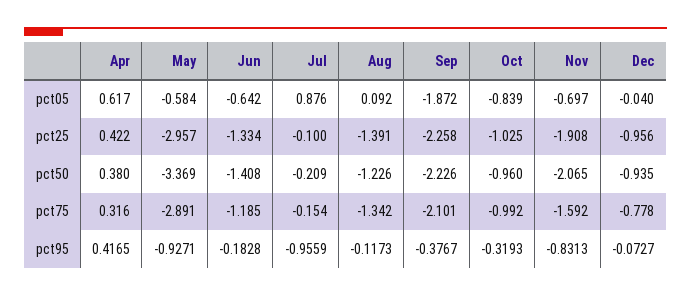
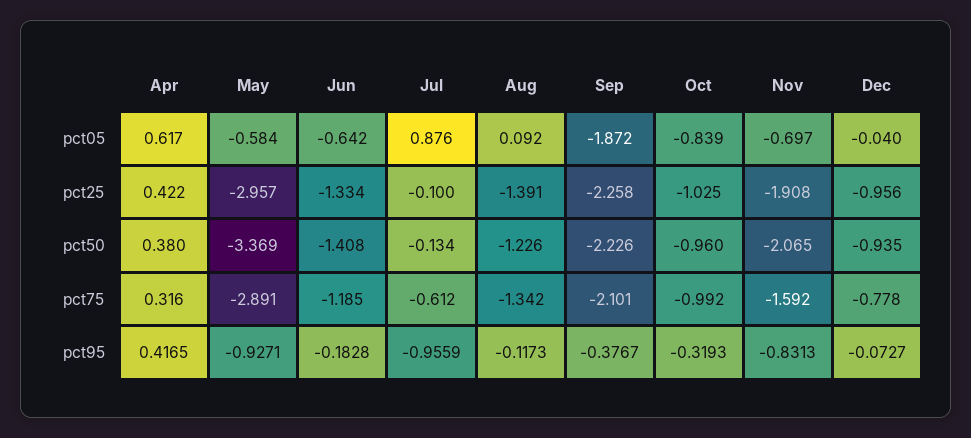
Jul, pct50: -0.209 -> -0.134
Jul, pct75: -0.154 -> -0.612

